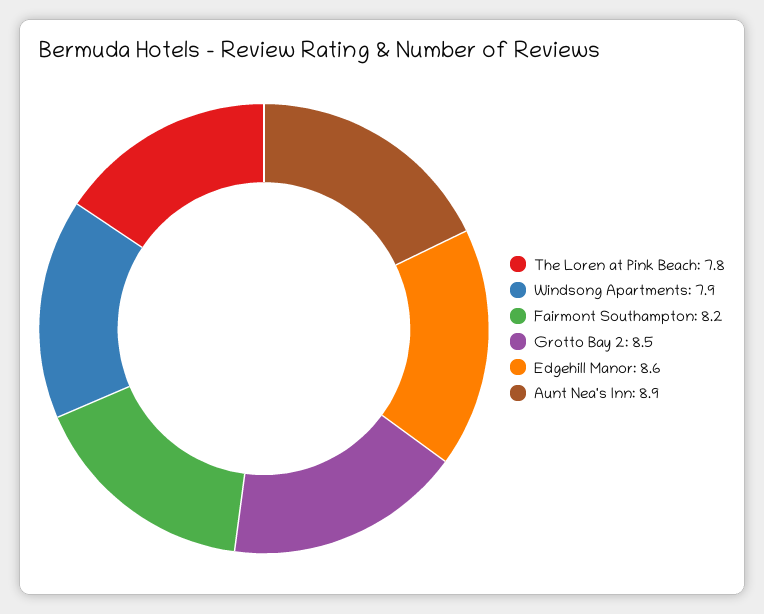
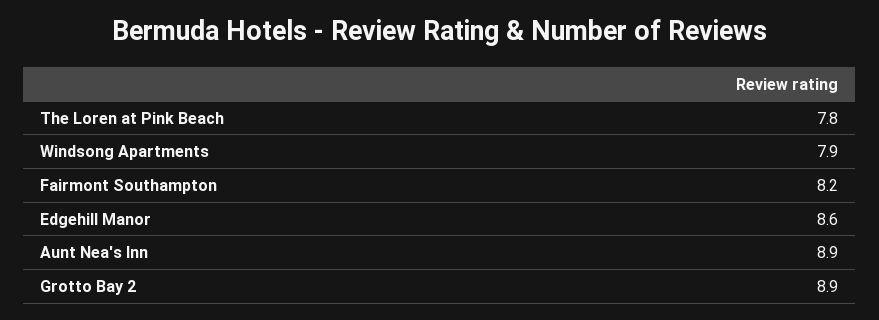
Grotto Bay 2: 8.5 -> 8.9

